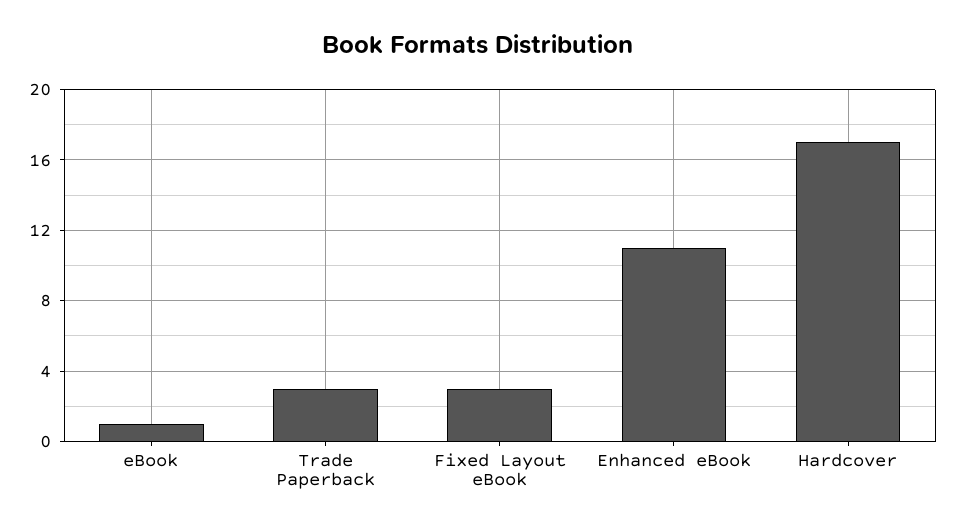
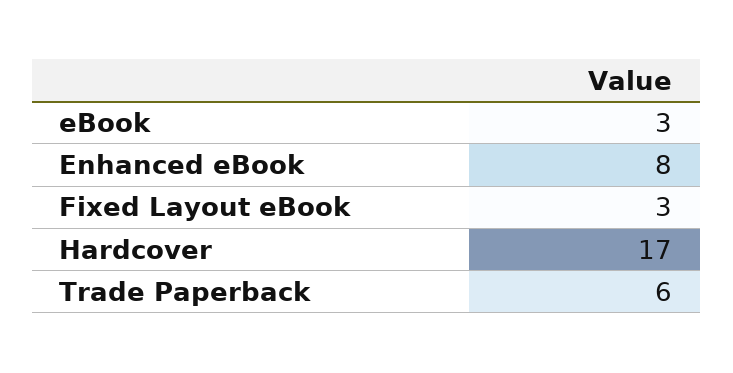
eBook: 1 -> 3
Trade Paperback: 3 -> 6
Enhanced eBook: 11 -> 8

